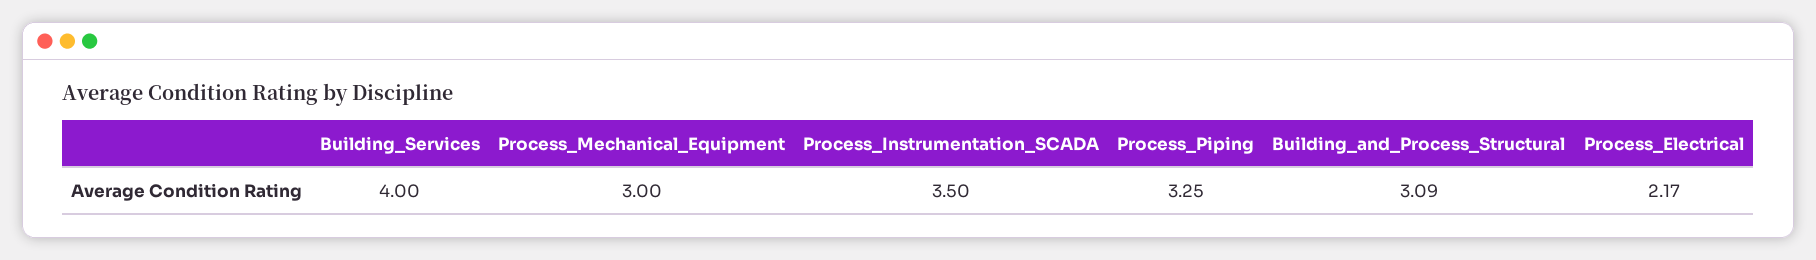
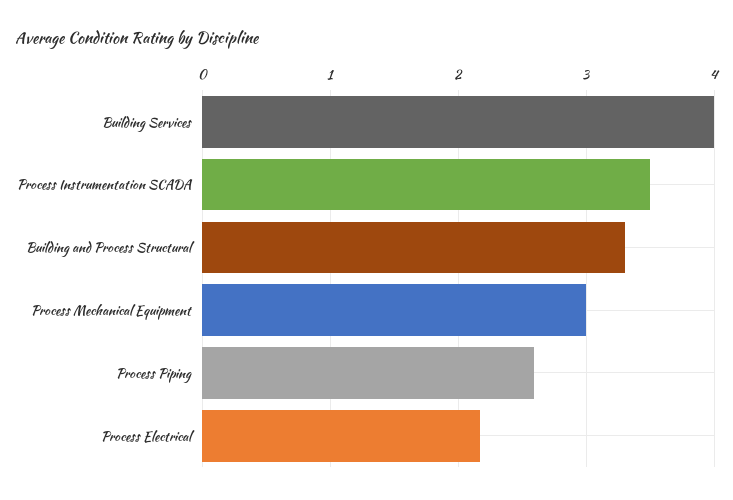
Process_Piping: 3.25 -> 2.6
Building_and_Process_Structural: 3.09 -> 3.3

